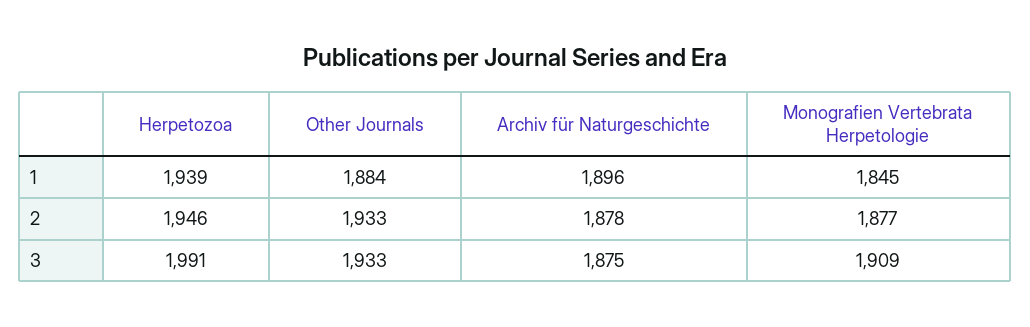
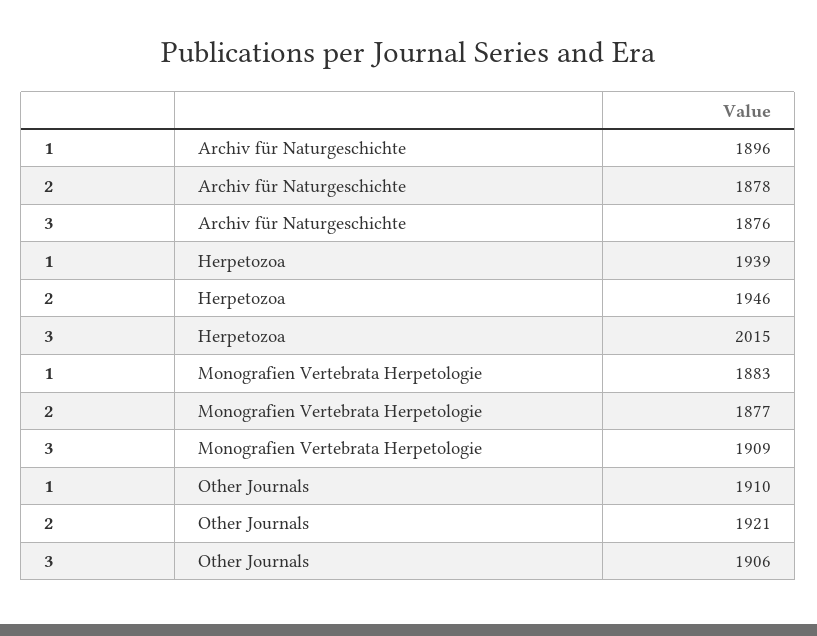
Other Journals, 1: 1884 -> 1910
Monografien Vertebrata Herpetologie, 1: 1845 -> 1883
Other Journals, 2: 1933 -> 1921
Herpetozoa, 3: 1991 -> 2015
Other Journals, 3: 1933 -> 1906
Archiv für Naturgeschichte, 3: 1875 -> 1876

